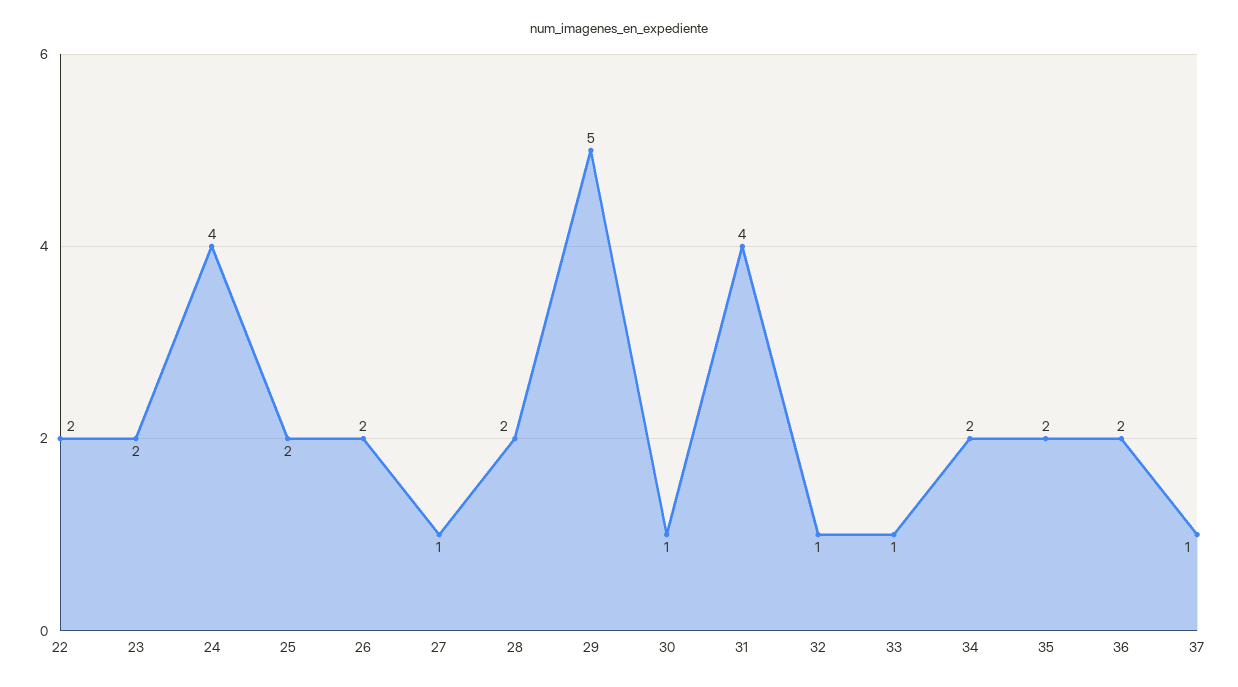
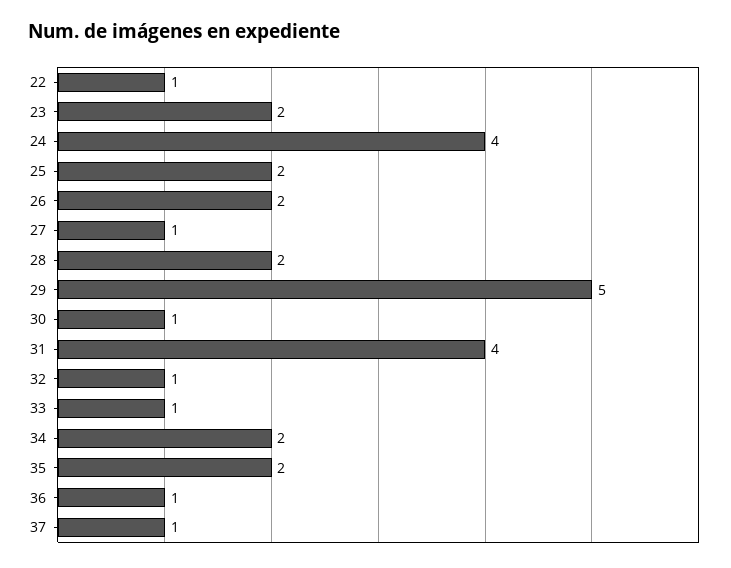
22: 2 -> 1
36: 2 -> 1

